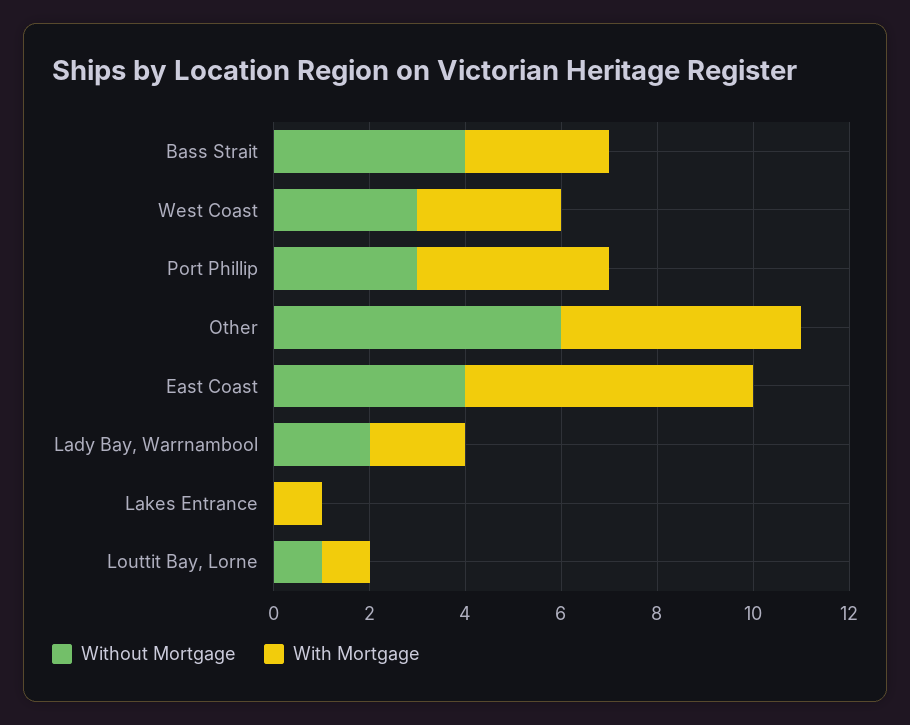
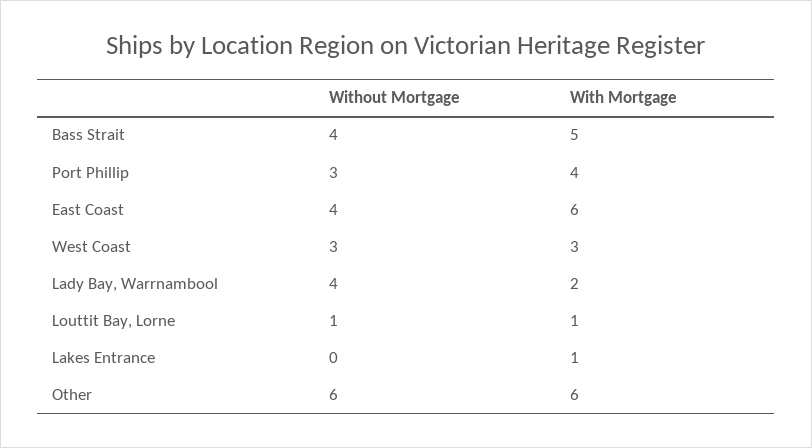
With Mortgage, Bass Strait: 3 -> 5
With Mortgage, Other: 5 -> 6
Without Mortgage, Lady Bay, Warrnambool: 2 -> 4

